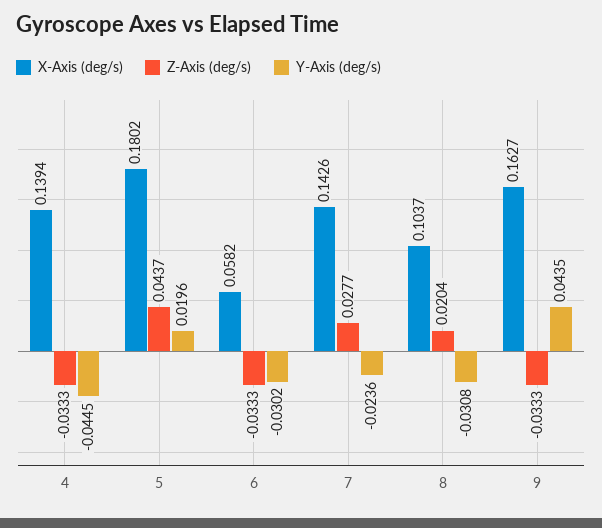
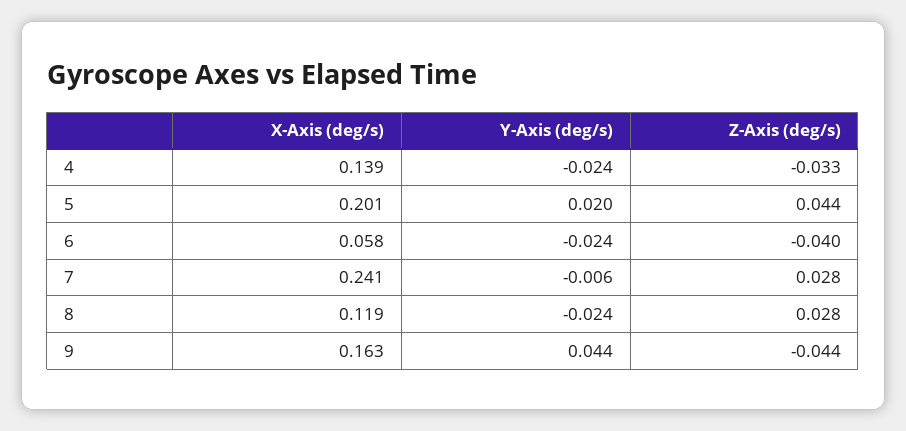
Y-Axis (deg/s), 4: -0.0445 -> -0.024
X-Axis (deg/s), 5: 0.1802 -> 0.201
Z-Axis (deg/s), 6: -0.0333 -> -0.04
Y-Axis (deg/s), 6: -0.0302 -> -0.024
X-Axis (deg/s), 7: 0.1426 -> 0.241
Y-Axis (deg/s), 7: -0.0236 -> -0.006
X-Axis (deg/s), 8: 0.1037 -> 0.119
Z-Axis (deg/s), 8: 0.0204 -> 0.028
Y-Axis (deg/s), 8: -0.0308 -> -0.024
Z-Axis (deg/s), 9: -0.0333 -> -0.044

